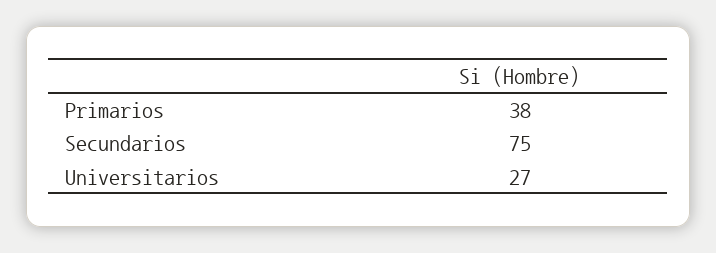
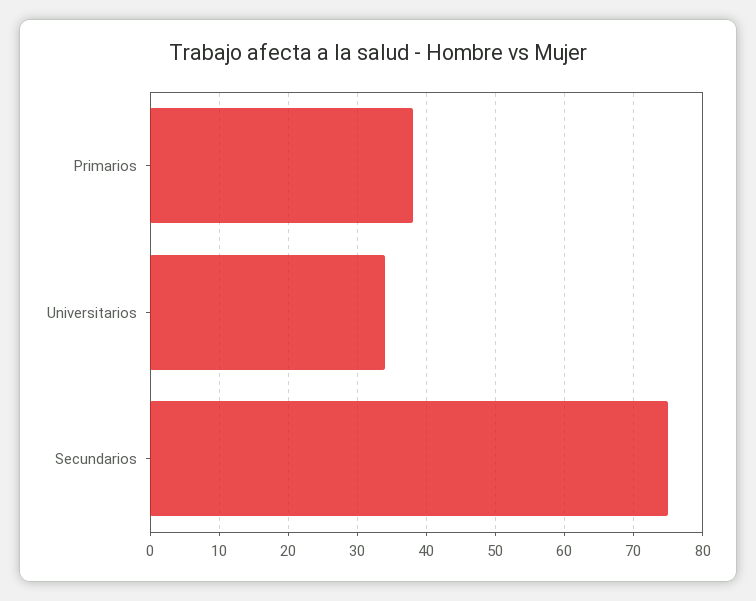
Universitarios: 27 -> 34

